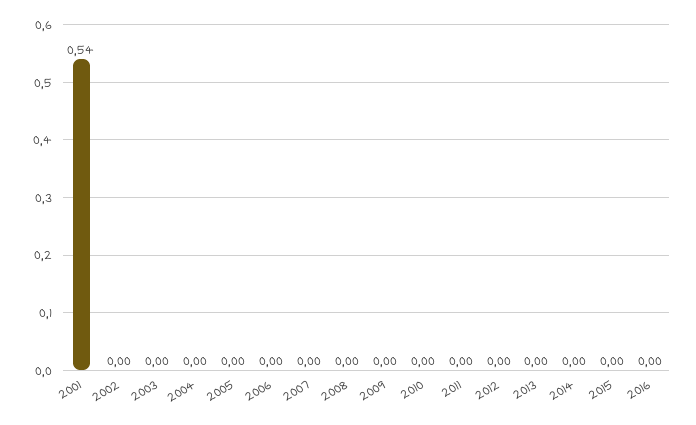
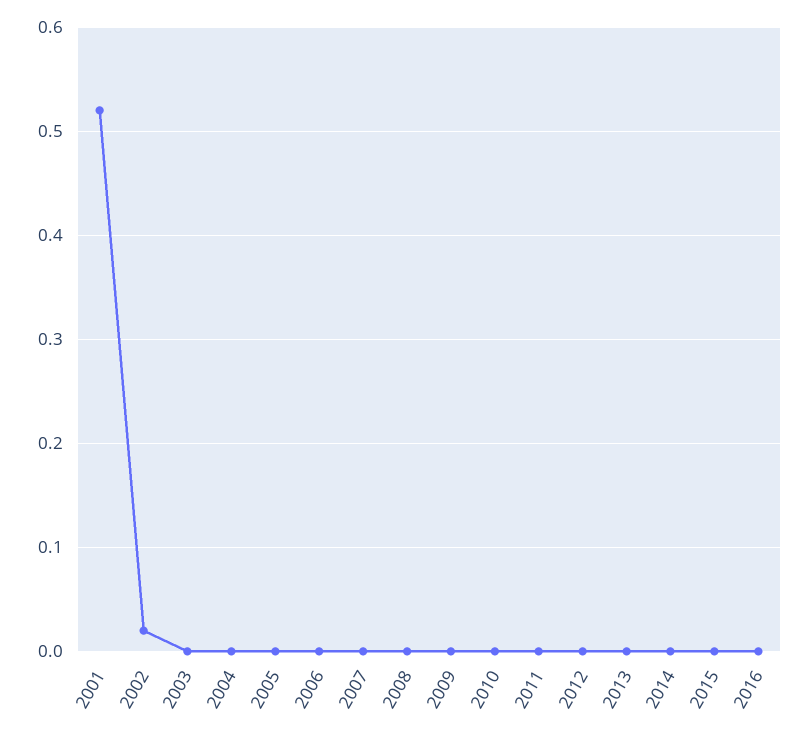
2001: 0.54 -> 0.52
2002: 0 -> 0.02

